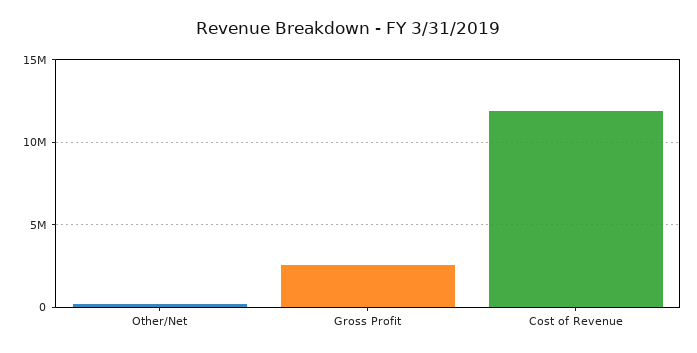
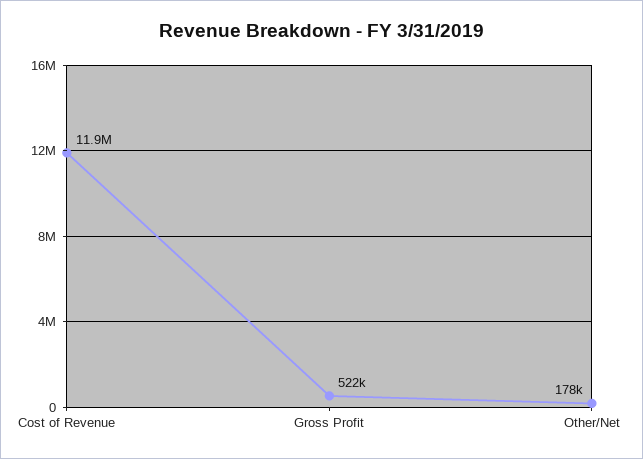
Gross Profit: 2500000 -> 522000

